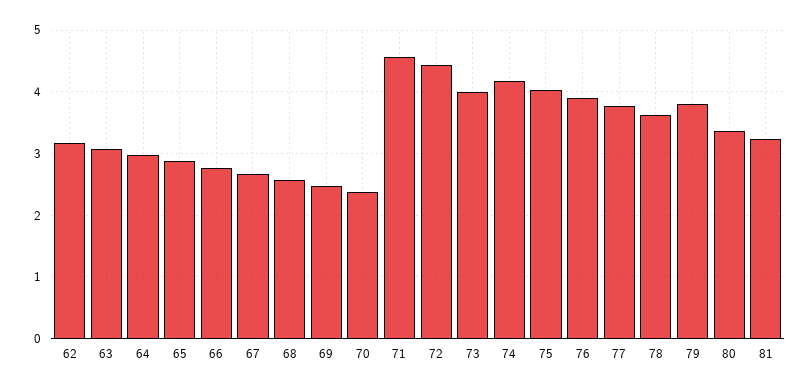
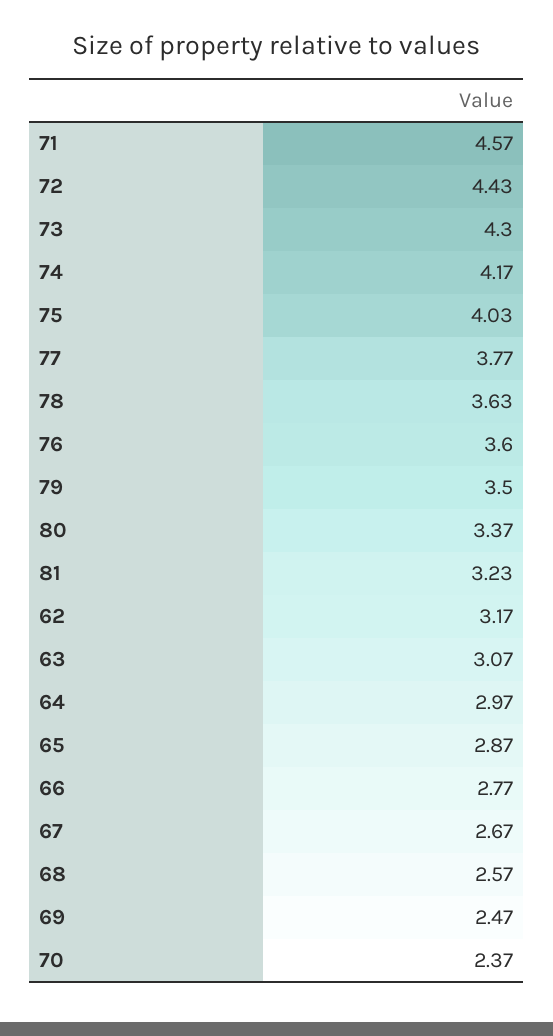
73: 4 -> 4.3
76: 3.9 -> 3.6
79: 3.8 -> 3.5

